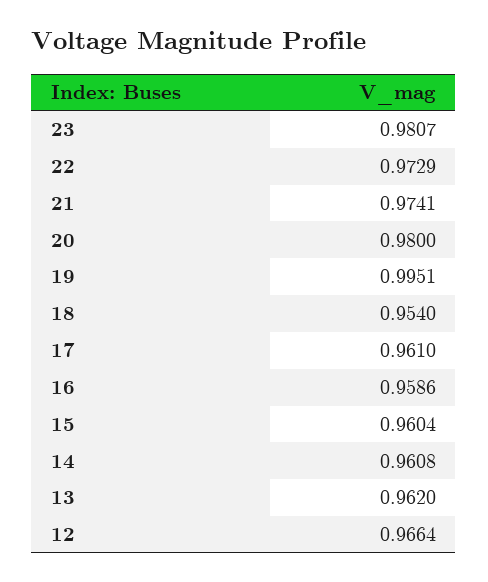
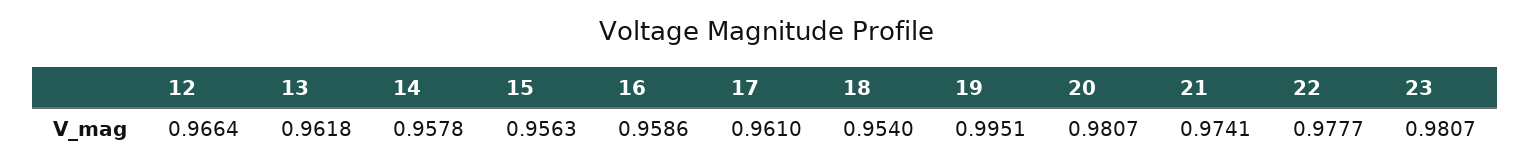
22: 0.9729 -> 0.9777
20: 0.98 -> 0.9807
15: 0.9604 -> 0.9563
14: 0.9608 -> 0.9578
13: 0.962 -> 0.9618

